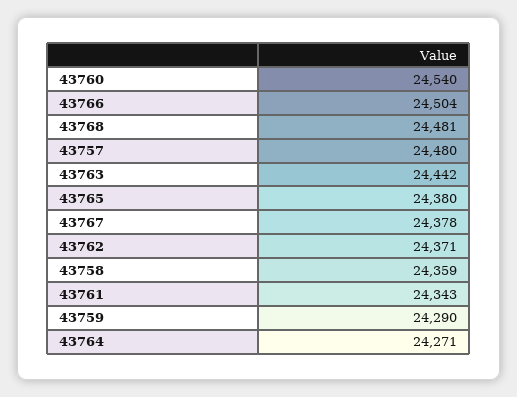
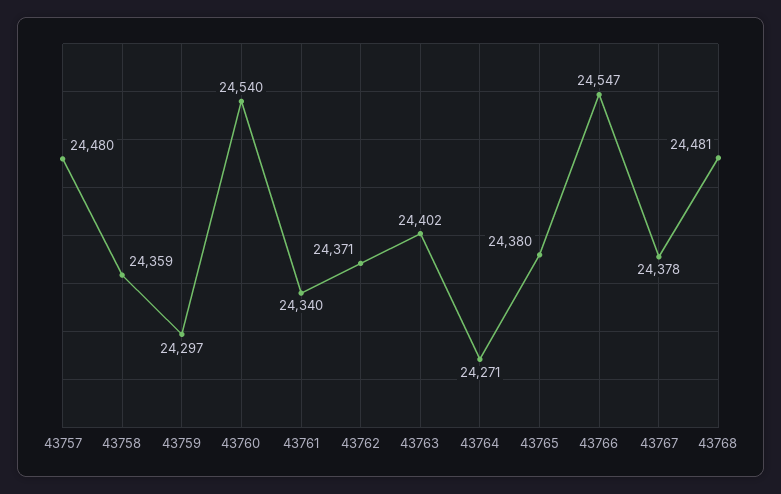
43766: 24504 -> 24547
43763: 24442 -> 24402
43761: 24343 -> 24340
43759: 24290 -> 24297

